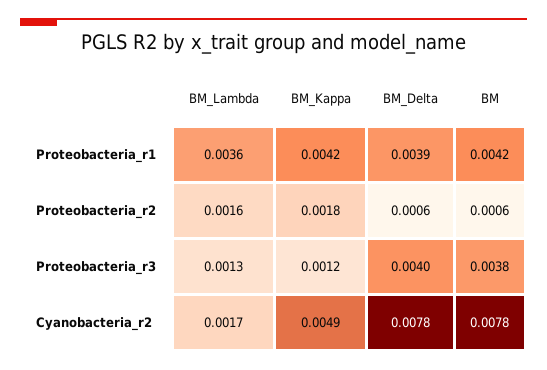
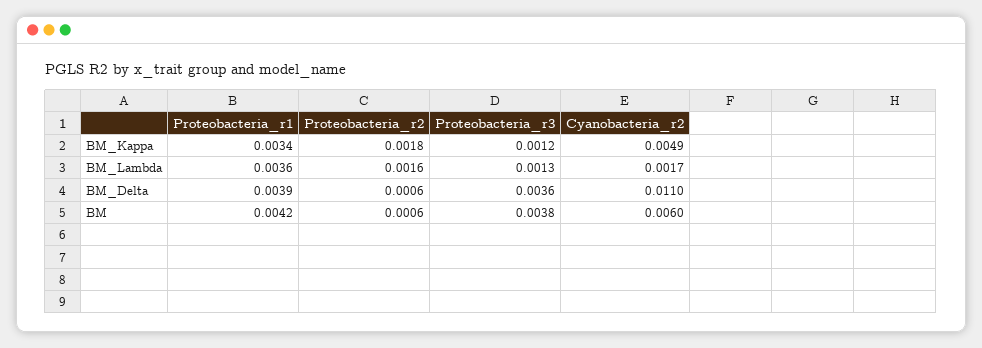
BM_Kappa, Proteobacteria_r1: 0.0042 -> 0.0034
BM_Delta, Proteobacteria_r3: 0.004 -> 0.0036
BM_Delta, Cyanobacteria_r2: 0.0078 -> 0.011
BM, Cyanobacteria_r2: 0.0078 -> 0.006

